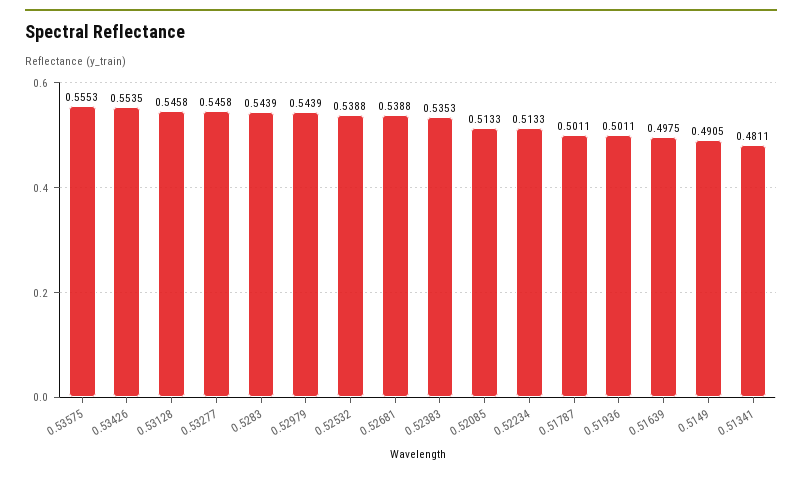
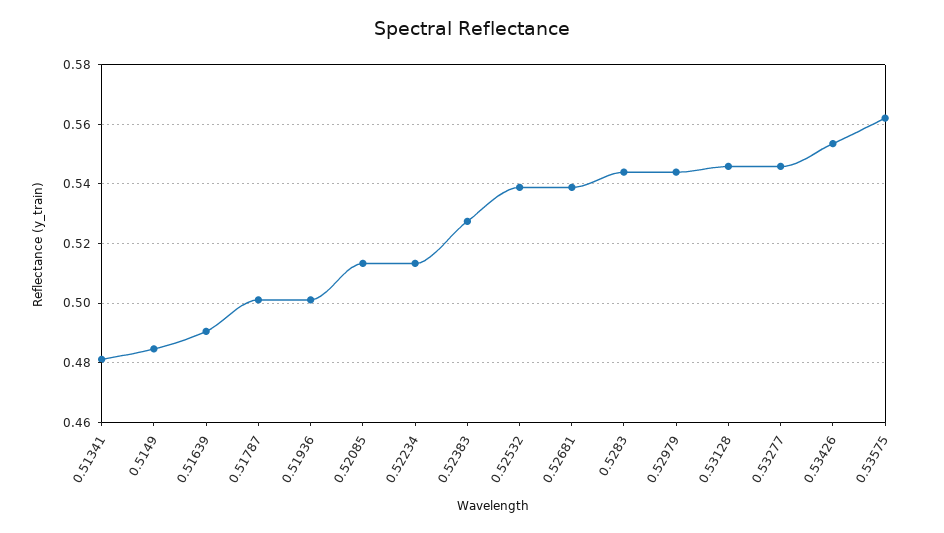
0.53575: 0.5553 -> 0.5625
0.52383: 0.5353 -> 0.5275
0.51639: 0.4975 -> 0.49
0.5149: 0.4905 -> 0.485

